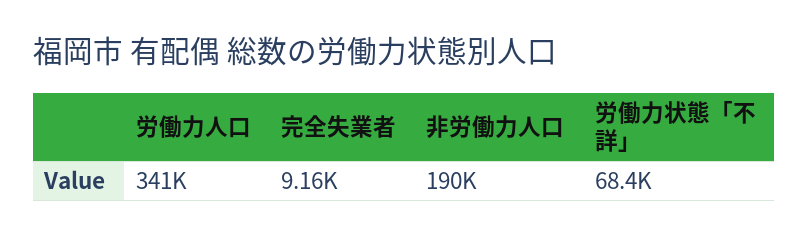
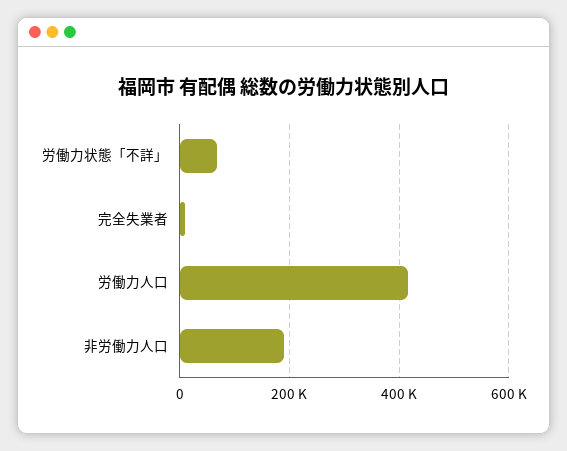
労働力人口: 341000 -> 420000

